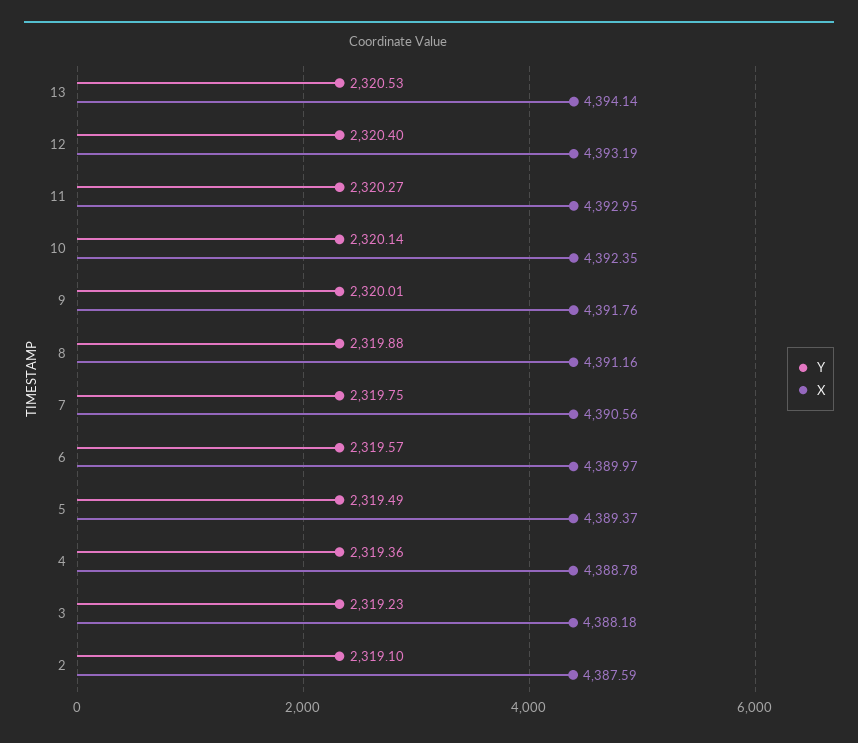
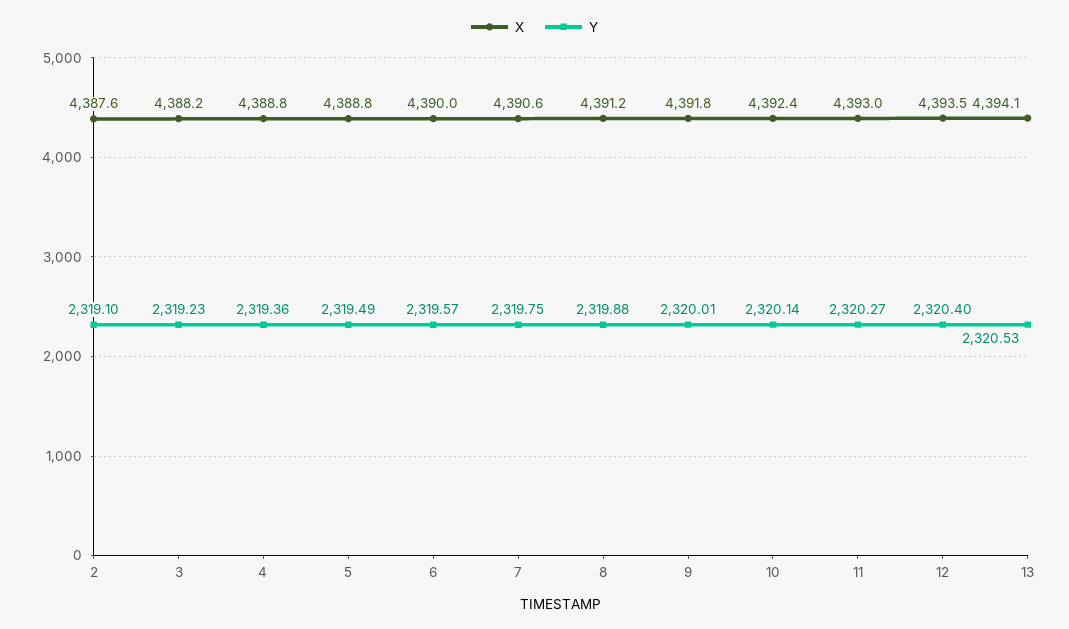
X, 12: 4393.19 -> 4393.5
X, 5: 4389.37 -> 4388.8

